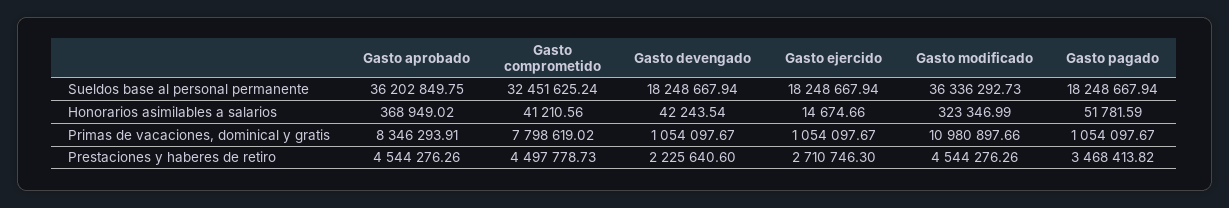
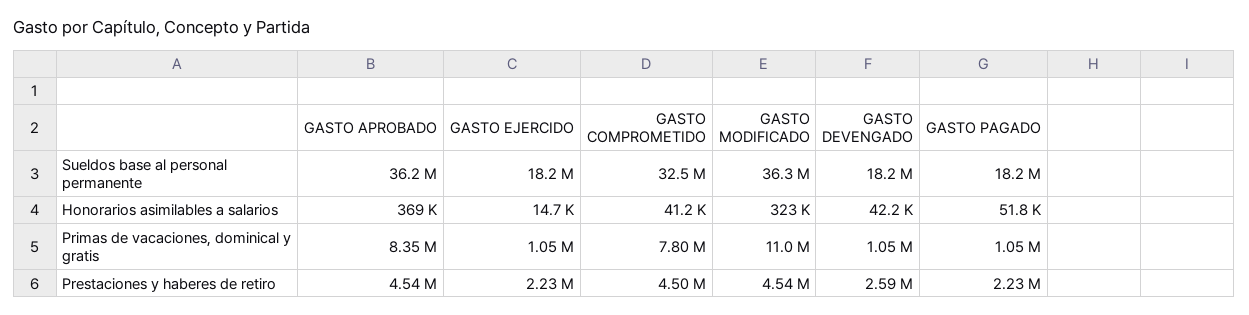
Gasto devengado, Prestaciones y haberes de retiro: 2225640.6 -> 2590000
Gasto ejercido, Prestaciones y haberes de retiro: 2710746.3 -> 2230000
Gasto pagado, Prestaciones y haberes de retiro: 3468413.82 -> 2230000

